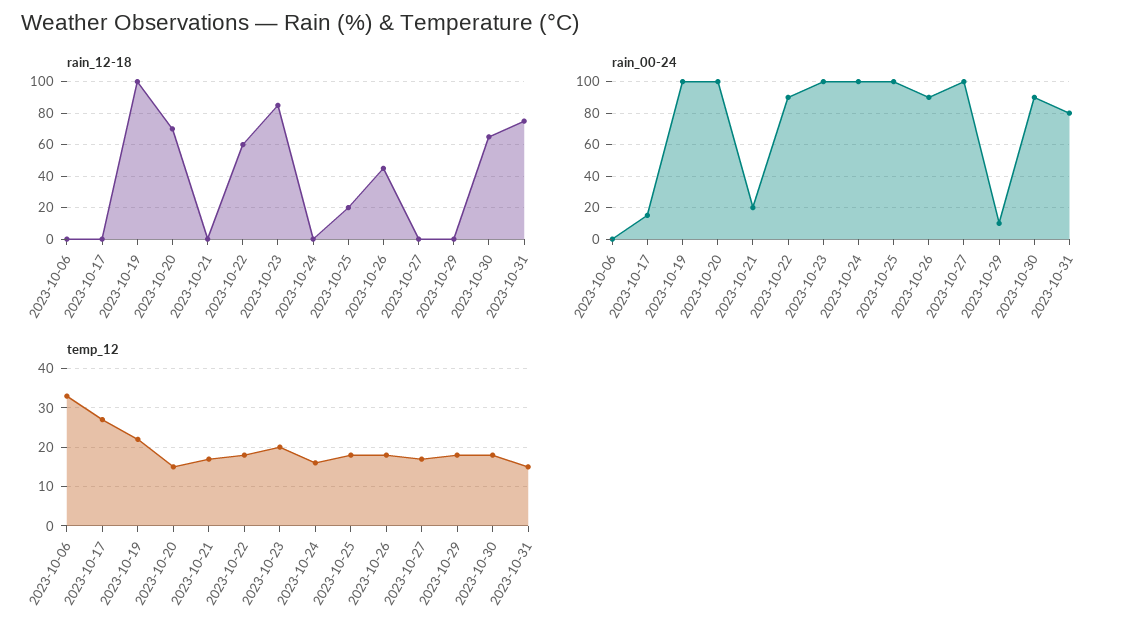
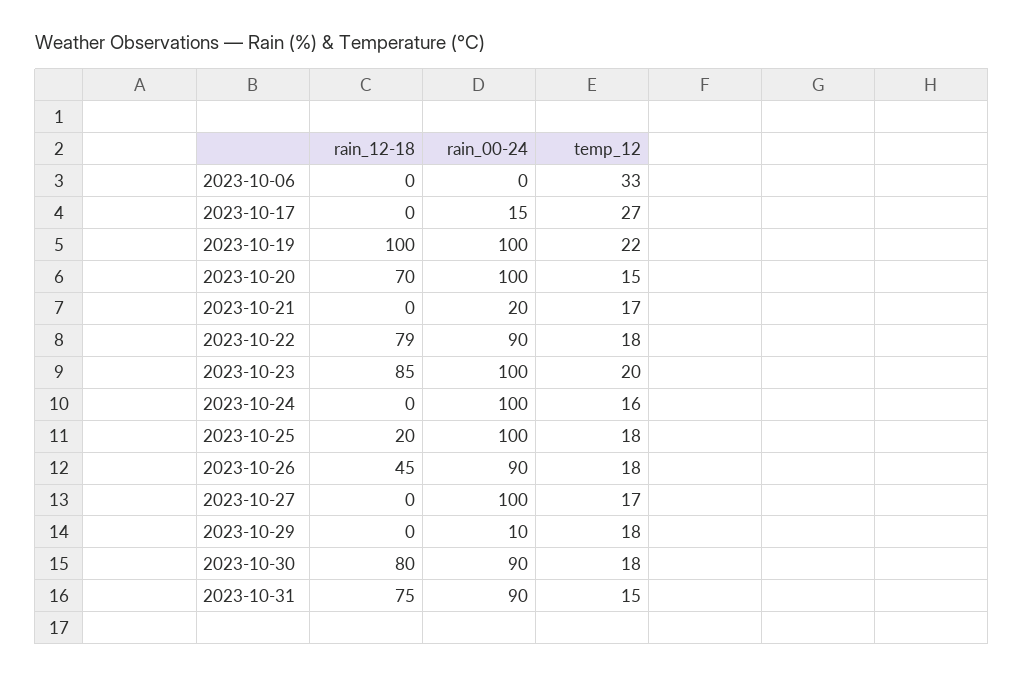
rain_12-18, 2023-10-22: 60 -> 79
rain_12-18, 2023-10-30: 65 -> 80
rain_00-24, 2023-10-31: 80 -> 90

